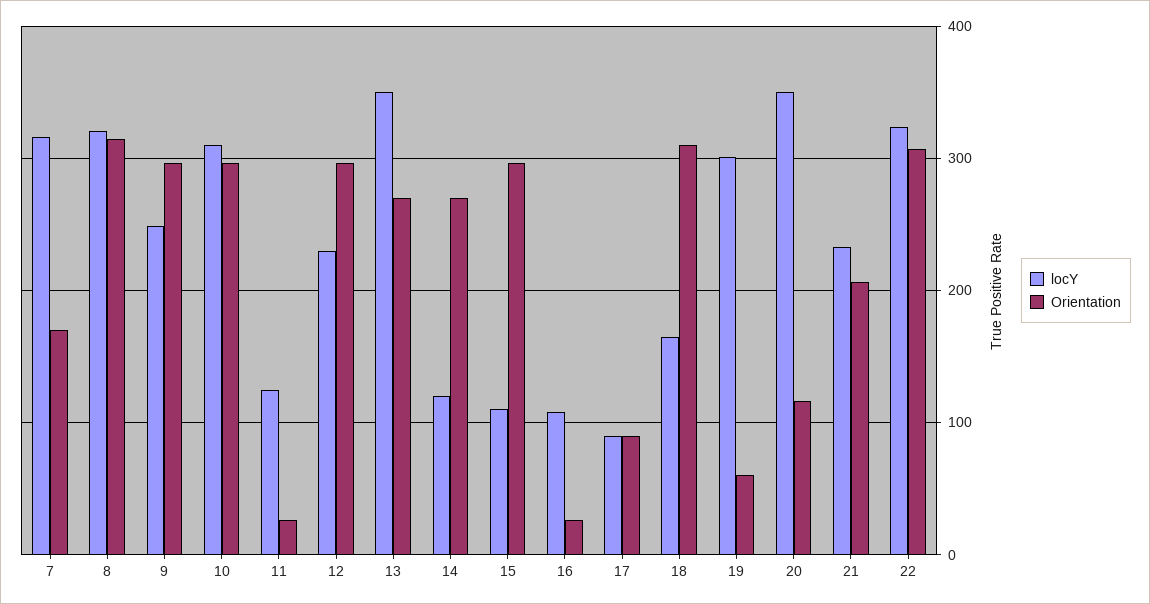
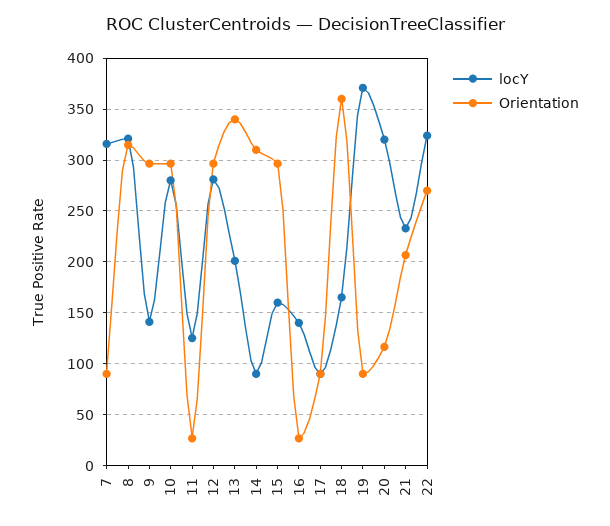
Orientation, 7: 170 -> 90
locY, 9: 250 -> 140
locY, 10: 310 -> 280
locY, 12: 230 -> 280
locY, 13: 350 -> 200
Orientation, 13: 270 -> 340
locY, 14: 120 -> 90
Orientation, 14: 270 -> 310
locY, 15: 110 -> 160
locY, 16: 110 -> 140
Orientation, 18: 310 -> 360
locY, 19: 300 -> 370
Orientation, 19: 60 -> 90
locY, 20: 350 -> 320
Orientation, 22: 310 -> 270

